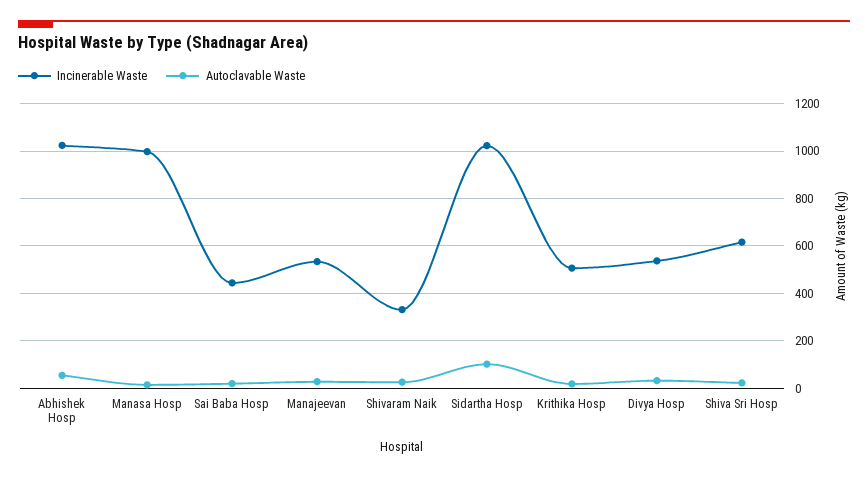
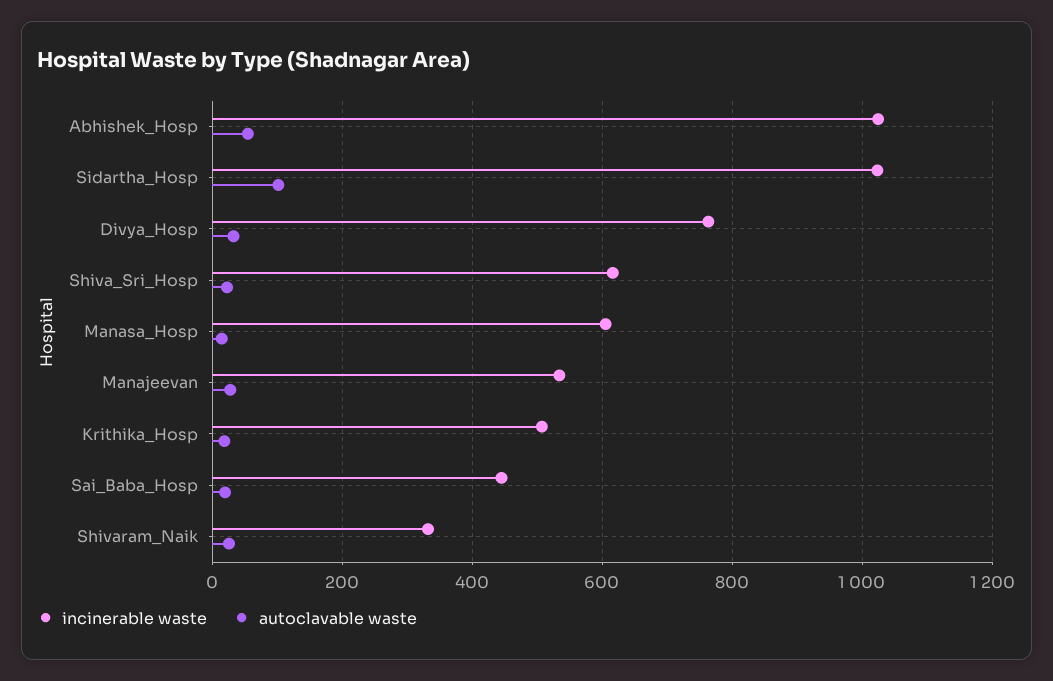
Incinerable Waste, Manasa Hosp: 1000 -> 600
Incinerable Waste, Divya Hosp: 550 -> 760

